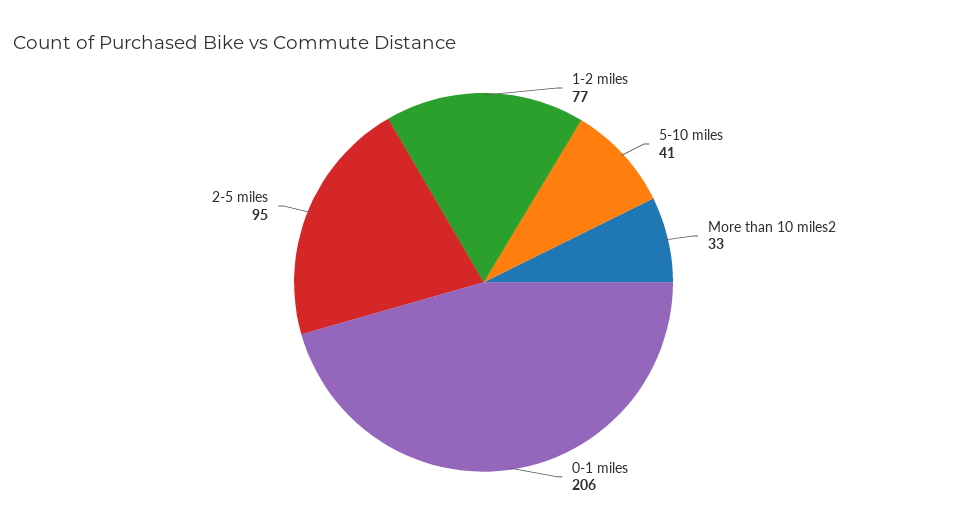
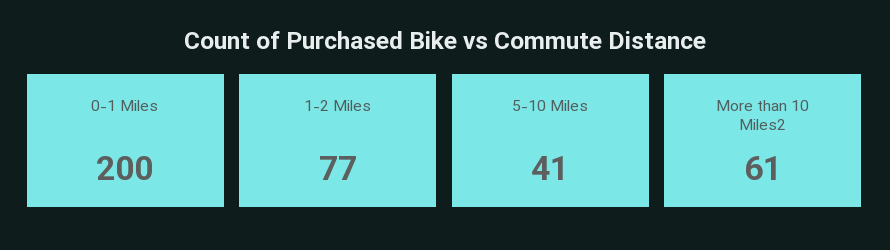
More than 10 miles2: 33 -> 61
0-1 miles: 206 -> 200
2-5 miles: 95 -> none

